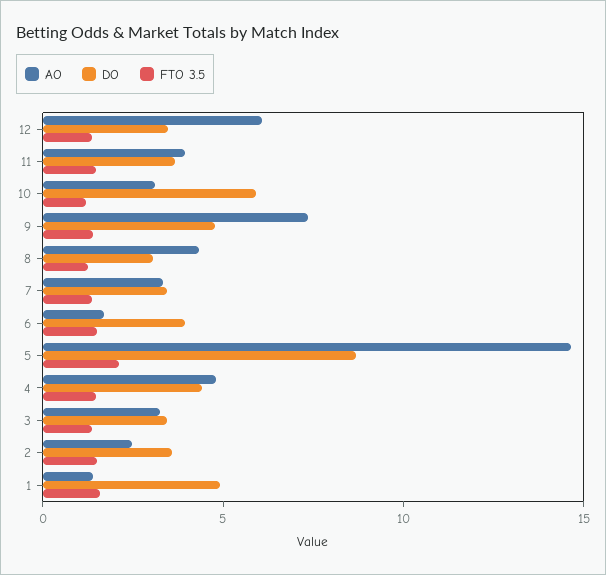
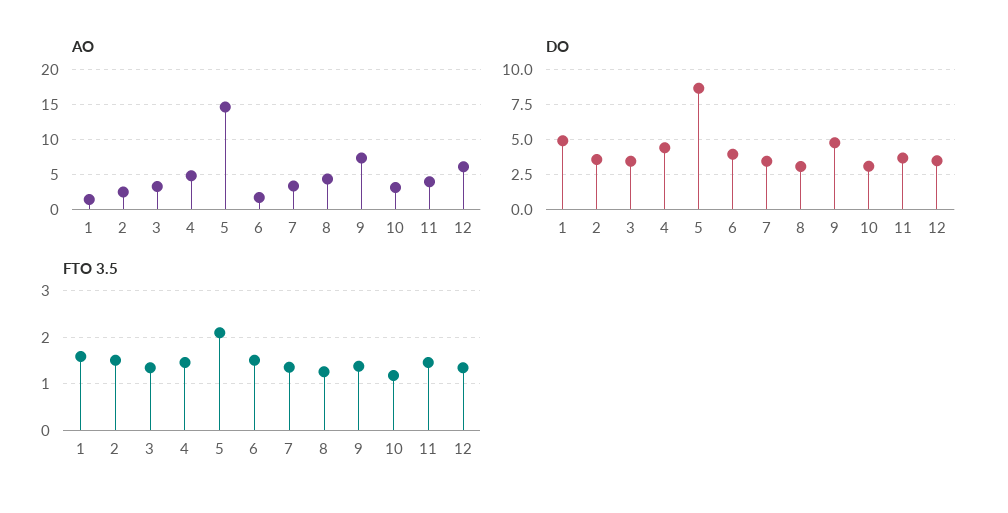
DO, 10: 6 -> 3

